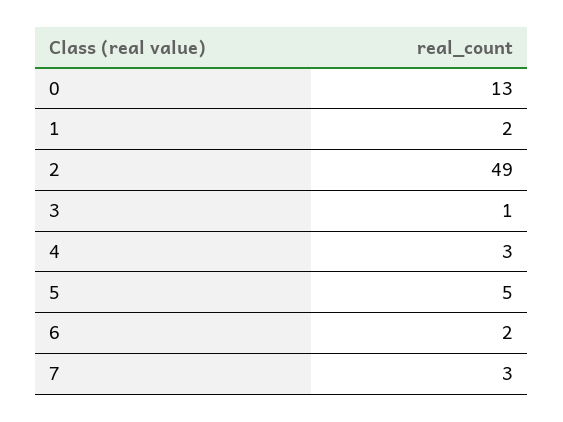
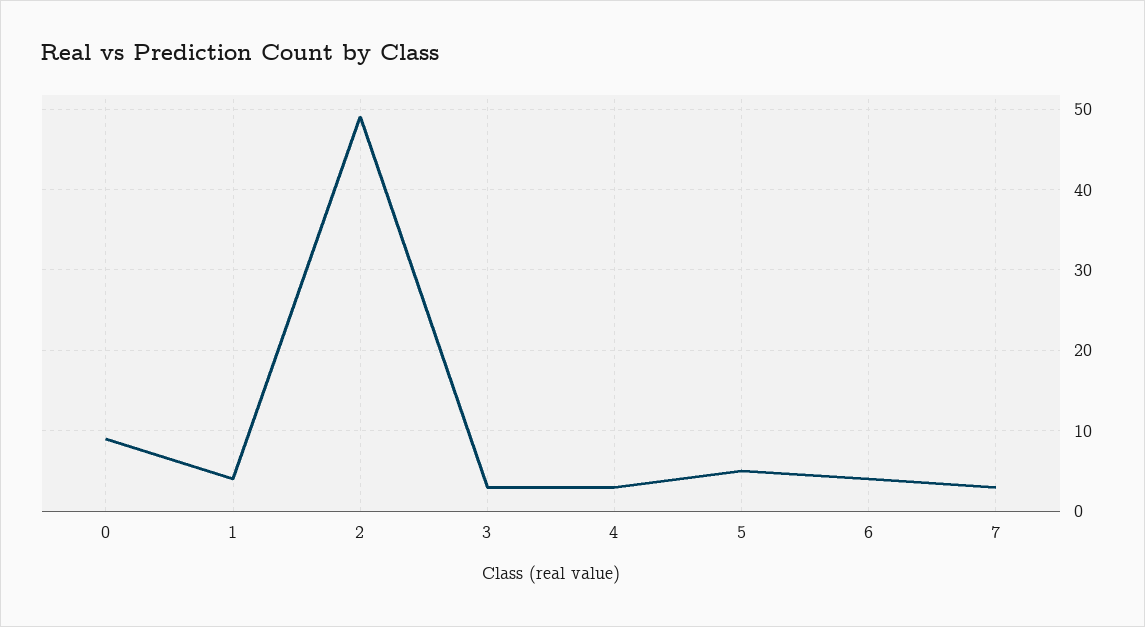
0: 13 -> 9
1: 2 -> 4
3: 1 -> 3
6: 2 -> 4

